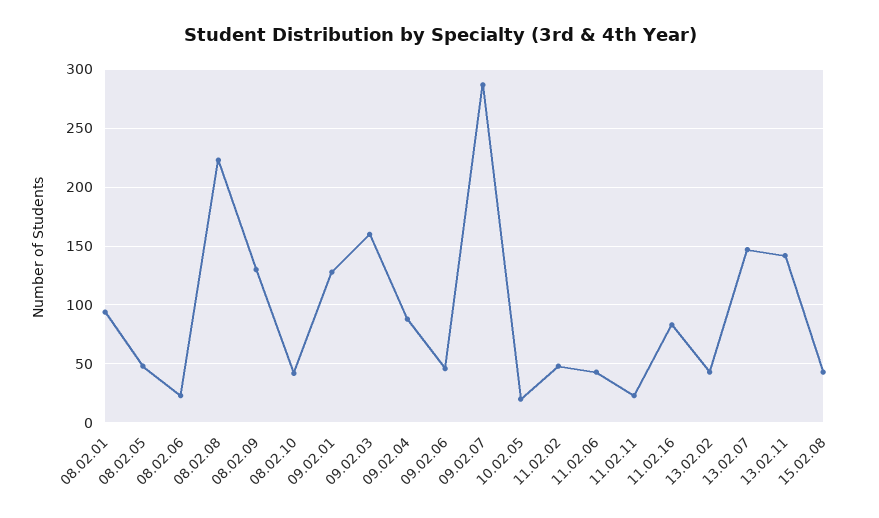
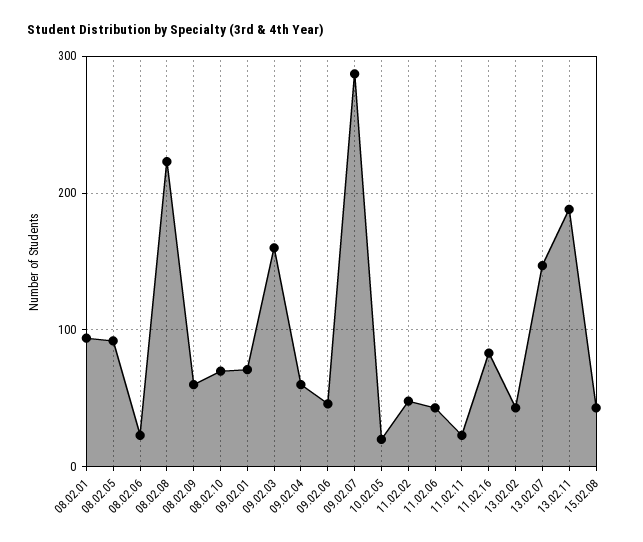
08.02.05: 50 -> 90
08.02.09: 130 -> 60
08.02.10: 40 -> 70
09.02.01: 130 -> 70
09.02.04: 90 -> 60
13.02.11: 140 -> 190

